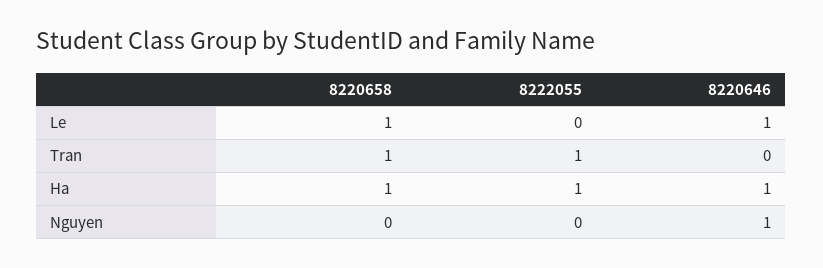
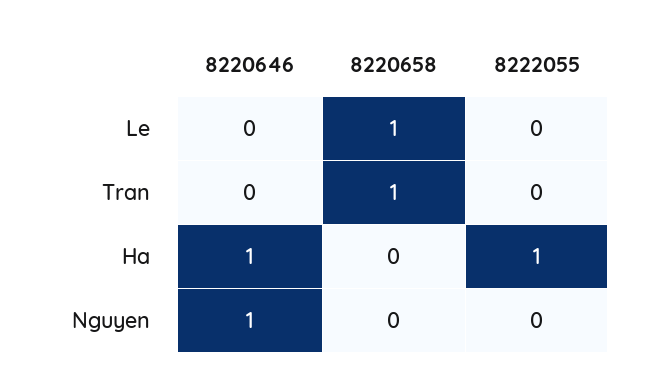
8220646, Le: 1 -> 0
8222055, Tran: 1 -> 0
8220658, Ha: 1 -> 0

